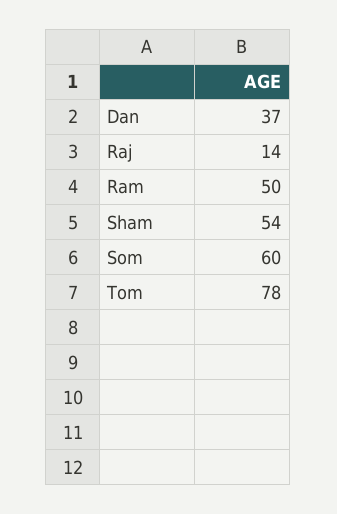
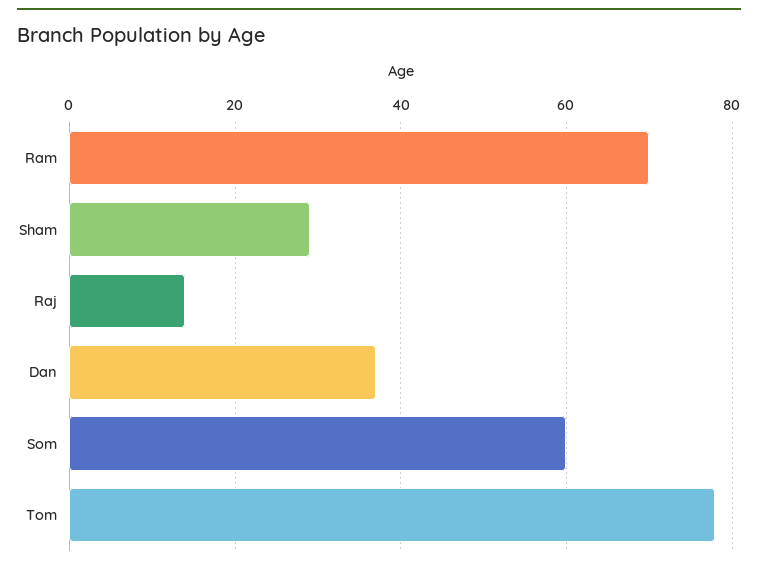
Ram: 50 -> 70
Sham: 54 -> 30

